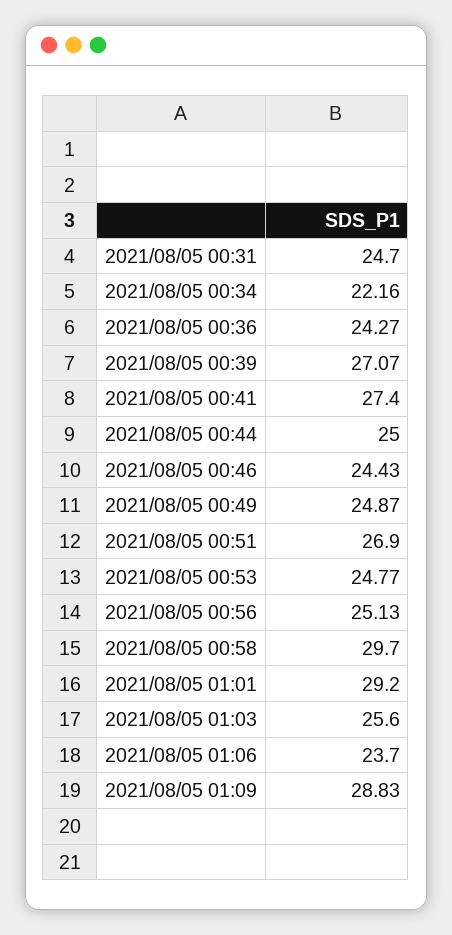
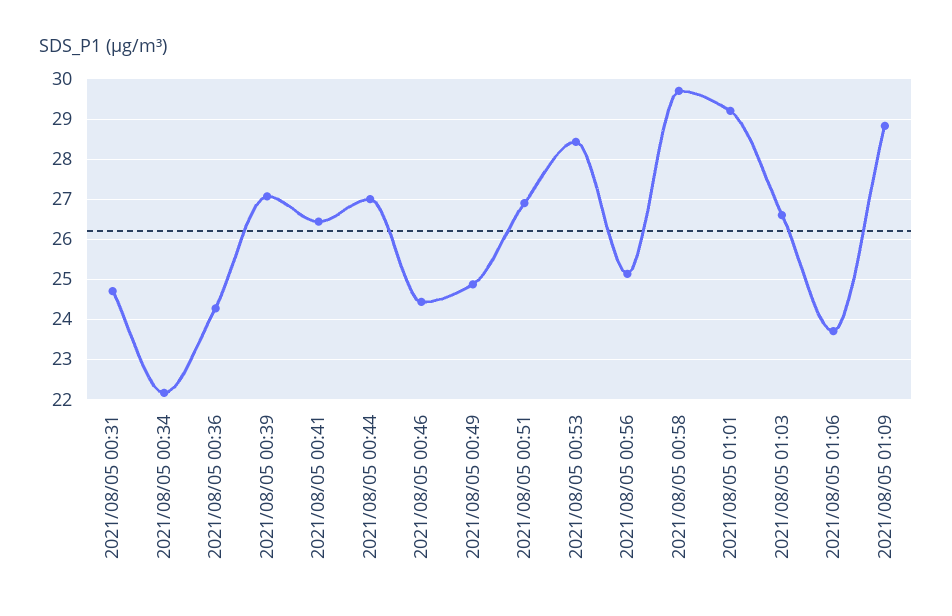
2021/08/05 00:41: 27.4 -> 26.4
2021/08/05 00:44: 25 -> 27
2021/08/05 00:53: 24.77 -> 28.4
2021/08/05 01:03: 25.6 -> 26.6

